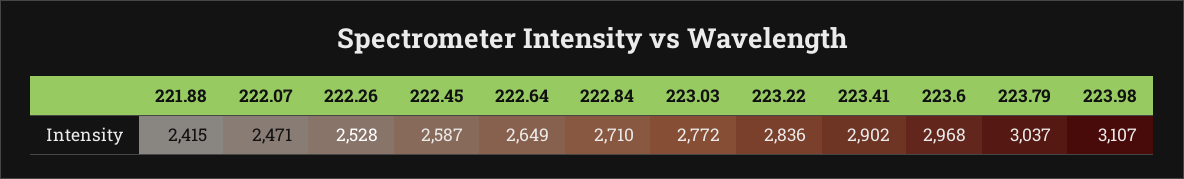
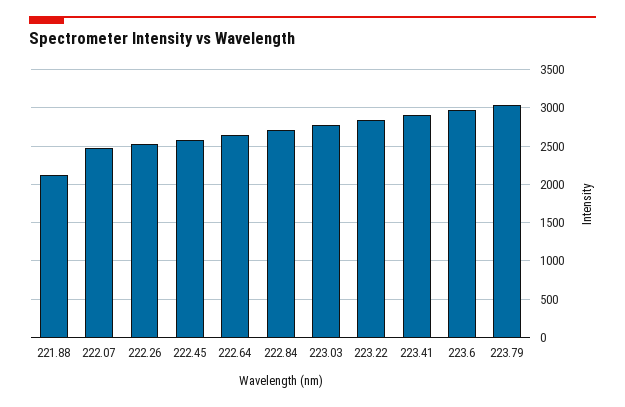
221.88: 2415 -> 2100
223.98: 3107 -> none

